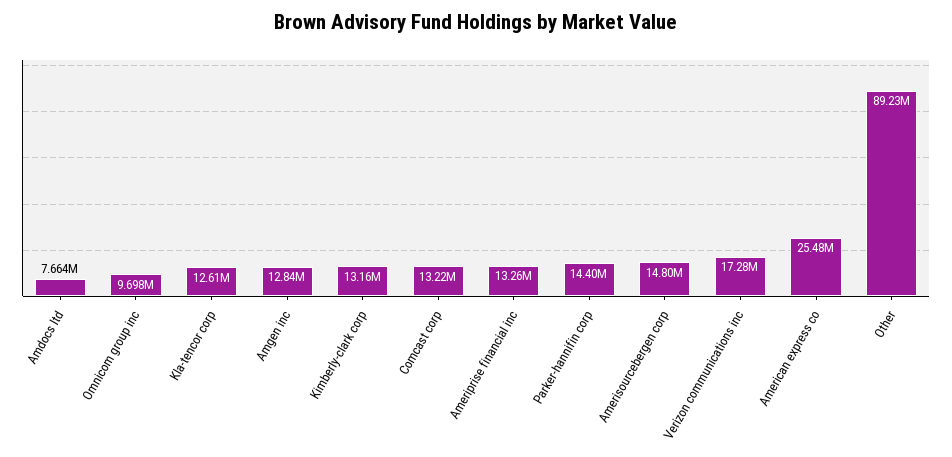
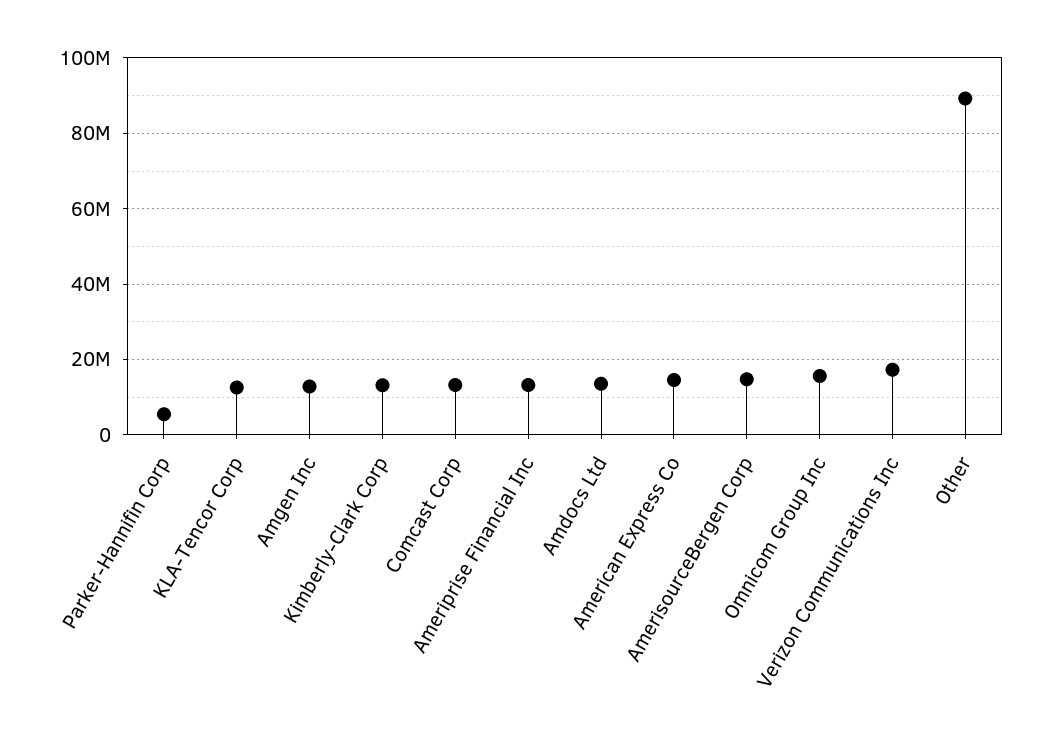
Amdocs ltd: 7664000 -> 14000000
Omnicom group inc: 9698000 -> 16000000
Parker-hannifin corp: 14400000 -> 6000000
American express co: 25480000 -> 14000000

